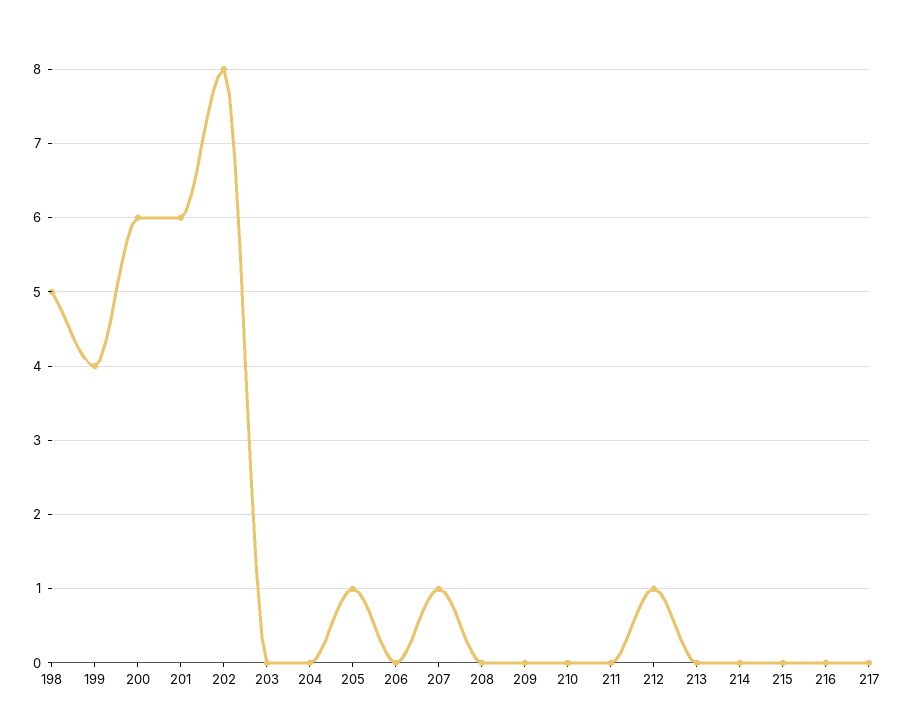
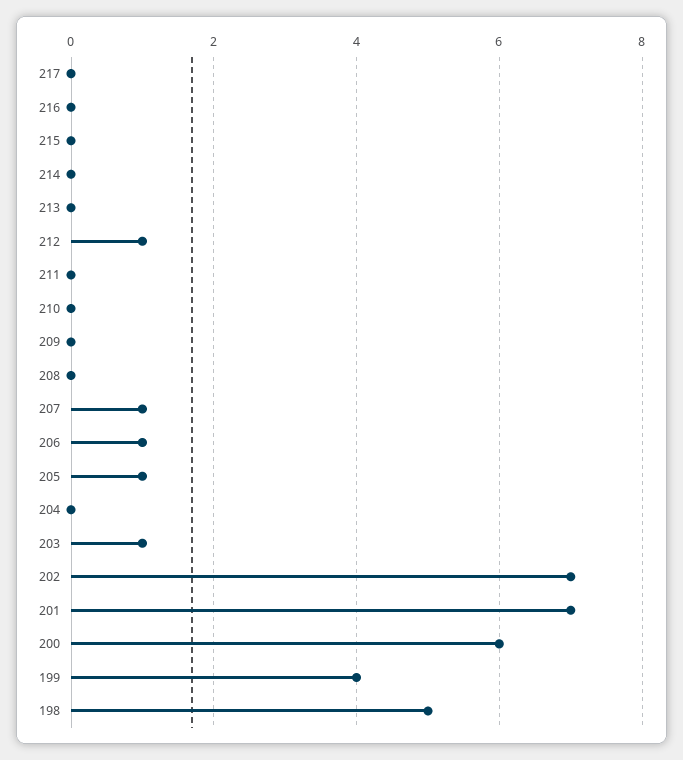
201: 6 -> 7
202: 8 -> 7
203: 0 -> 1
206: 0 -> 1

